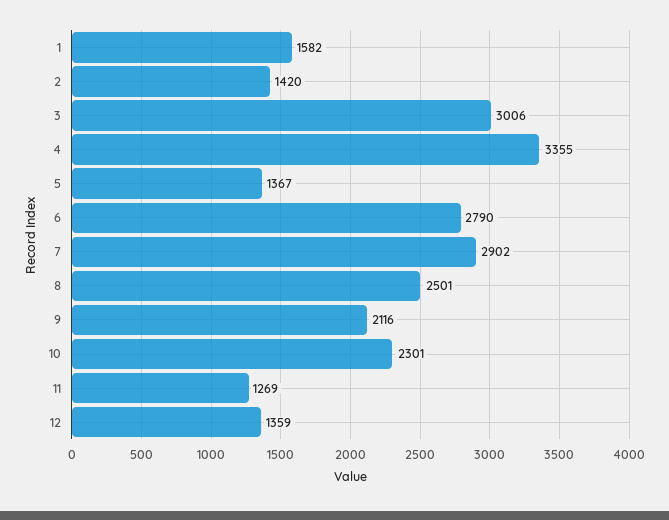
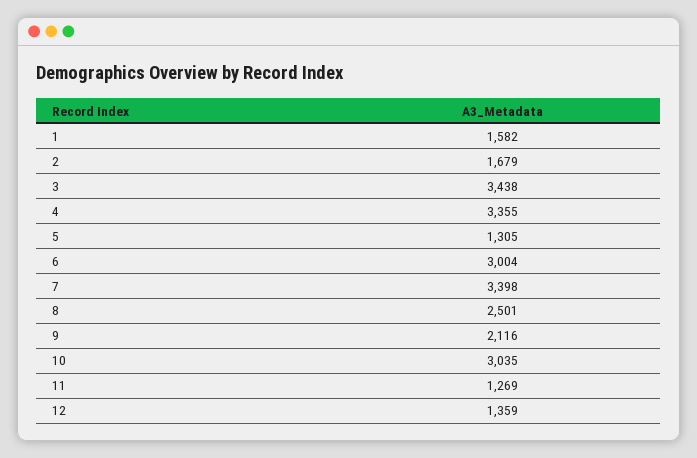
2: 1420 -> 1679
3: 3006 -> 3438
5: 1367 -> 1305
6: 2790 -> 3004
7: 2902 -> 3398
10: 2301 -> 3035

